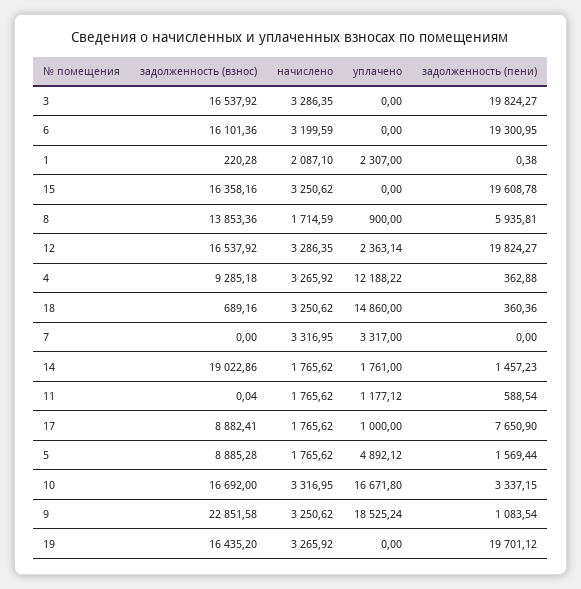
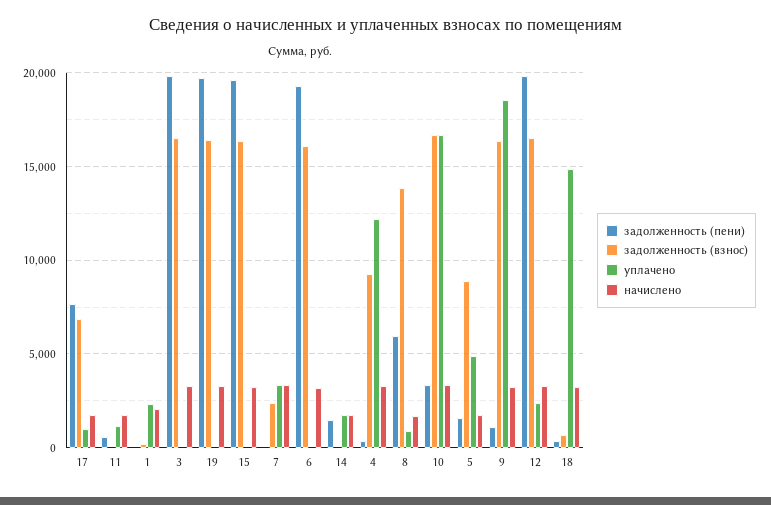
задолженность (взнос), 7: 0 -> 2500
задолженность (взнос), 14: 19022.86 -> 0
задолженность (взнос), 17: 8882.41 -> 7000
задолженность (взнос), 9: 22851.58 -> 16500

